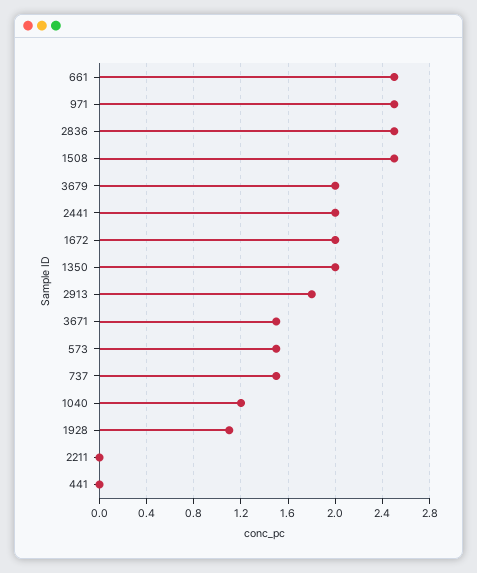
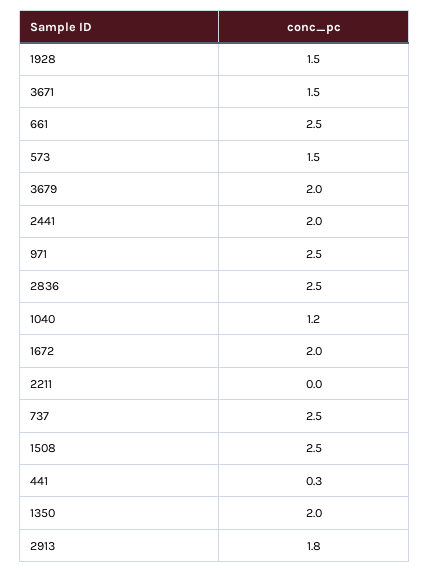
737: 1.5 -> 2.5
1928: 1.1 -> 1.5
441: 0 -> 0.3

